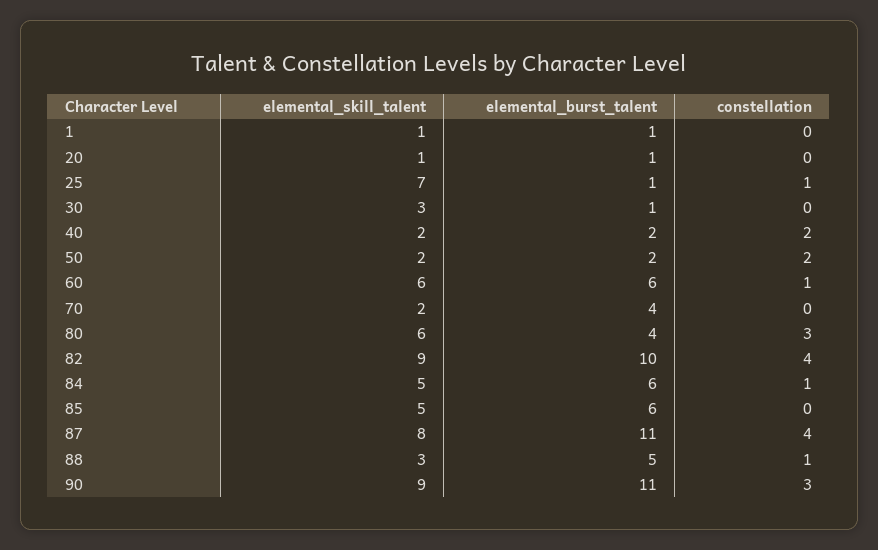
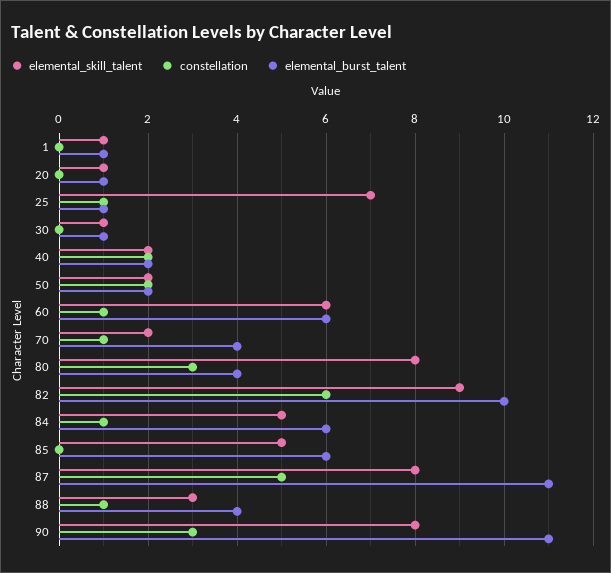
elemental_skill_talent, 30: 3 -> 1
constellation, 70: 0 -> 1
elemental_skill_talent, 80: 6 -> 8
constellation, 82: 4 -> 6
constellation, 87: 4 -> 5
elemental_burst_talent, 88: 5 -> 4
elemental_skill_talent, 90: 9 -> 8

